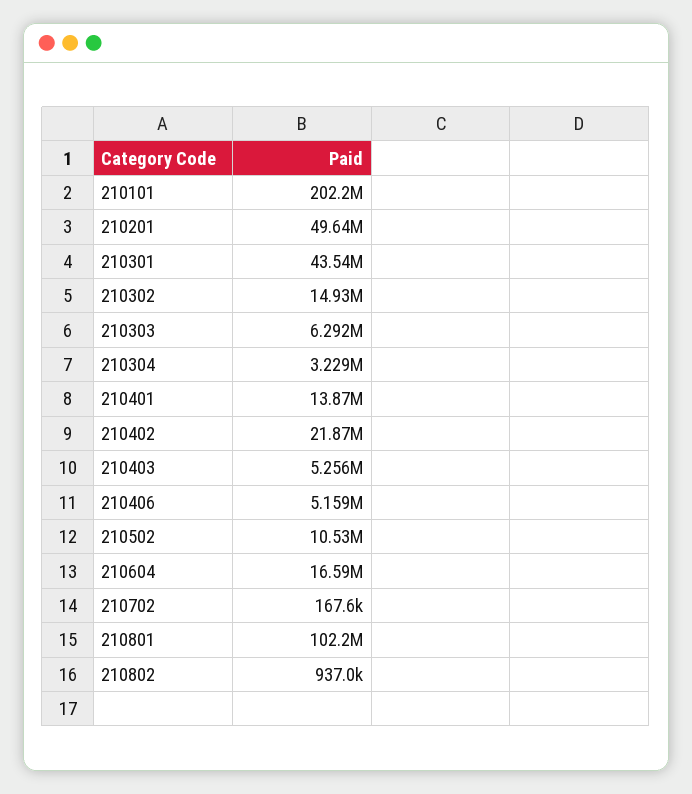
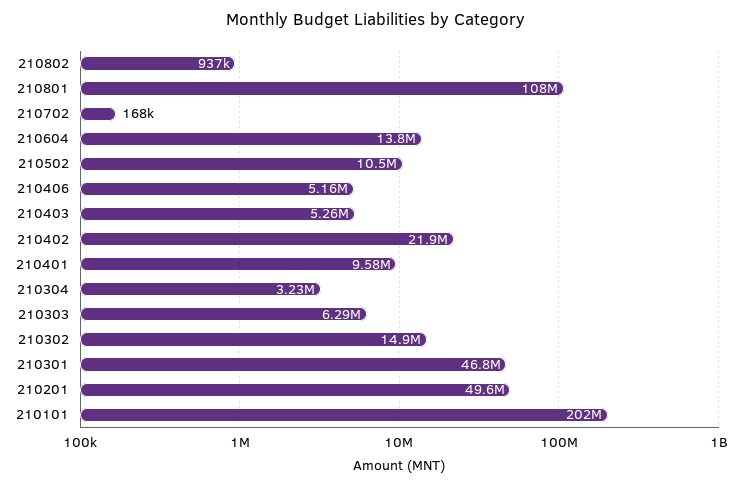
210301: 43540000 -> 46800000
210401: 13870000 -> 9580000
210604: 16590000 -> 13800000
210801: 102200000 -> 108000000

